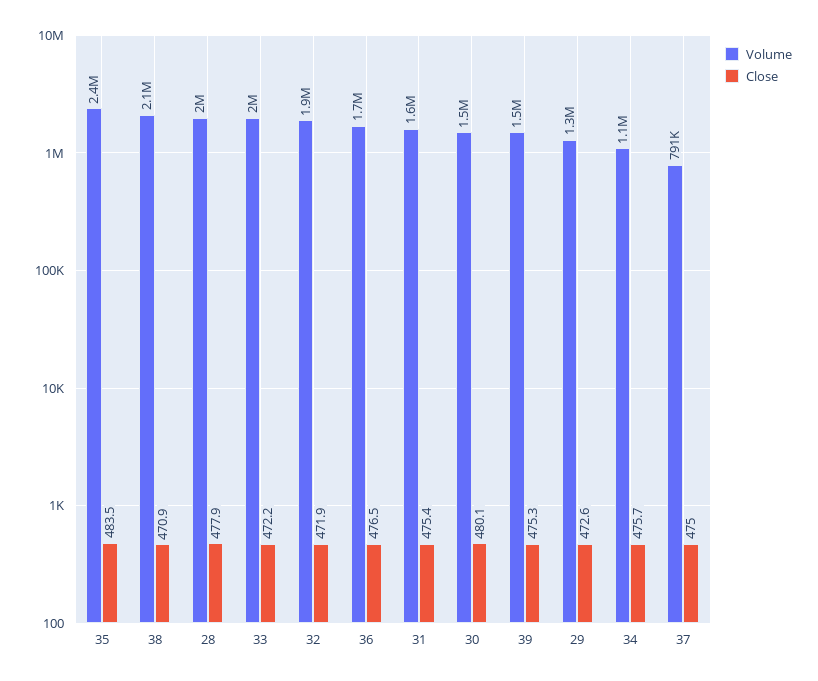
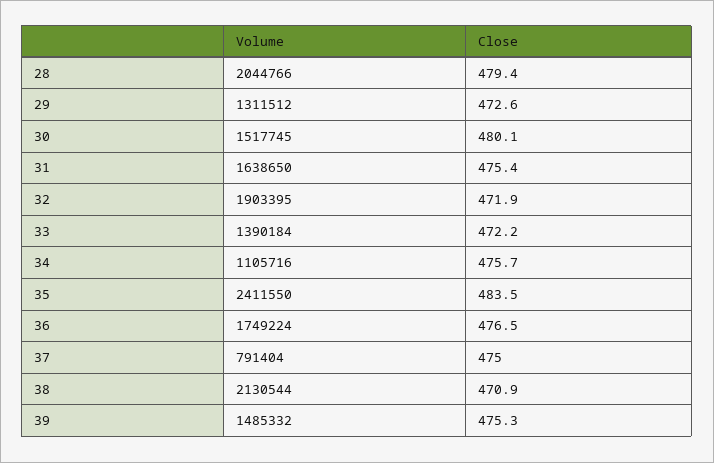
Close, 28: 477.9 -> 479.4
Volume, 33: 2000000 -> 1390184

